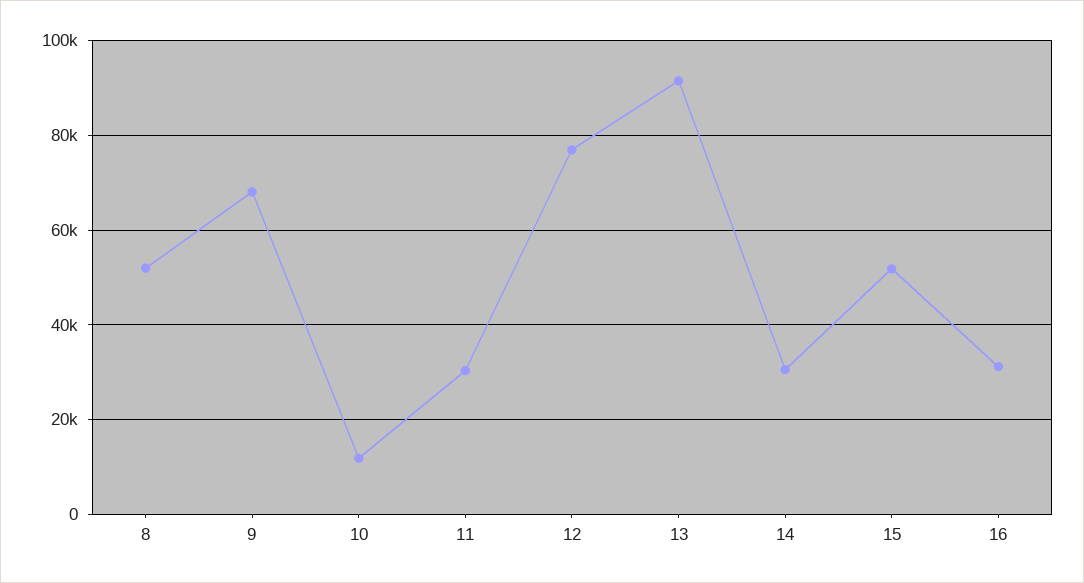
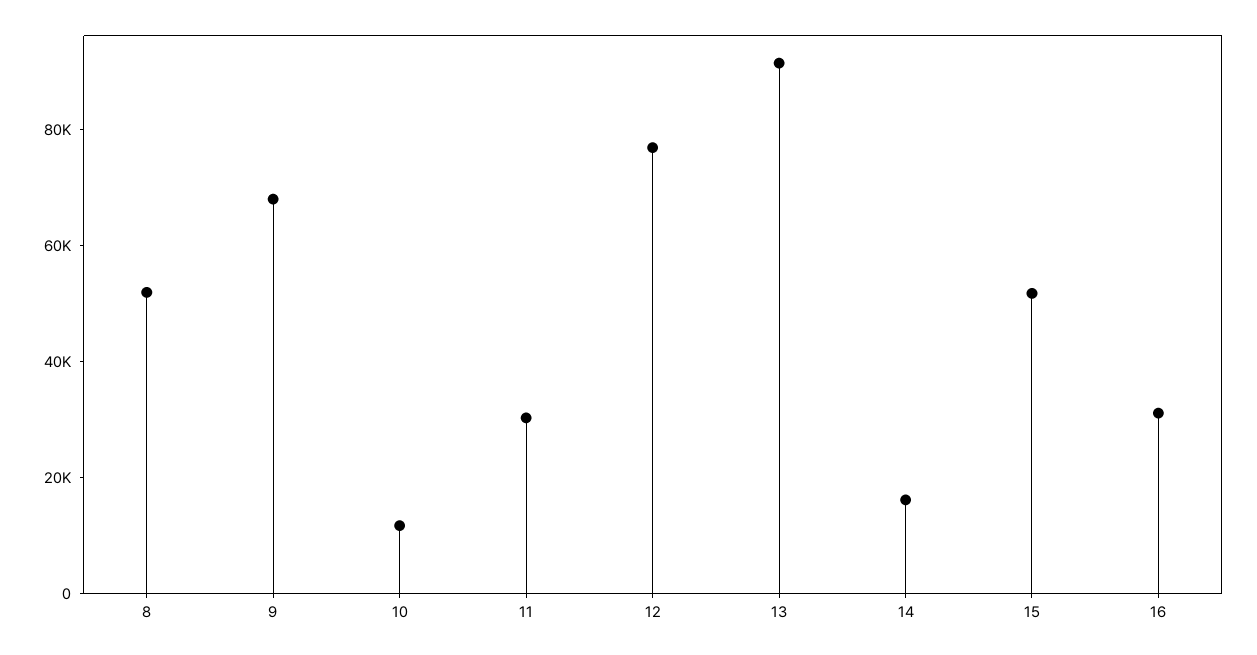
14: 30000 -> 15000

